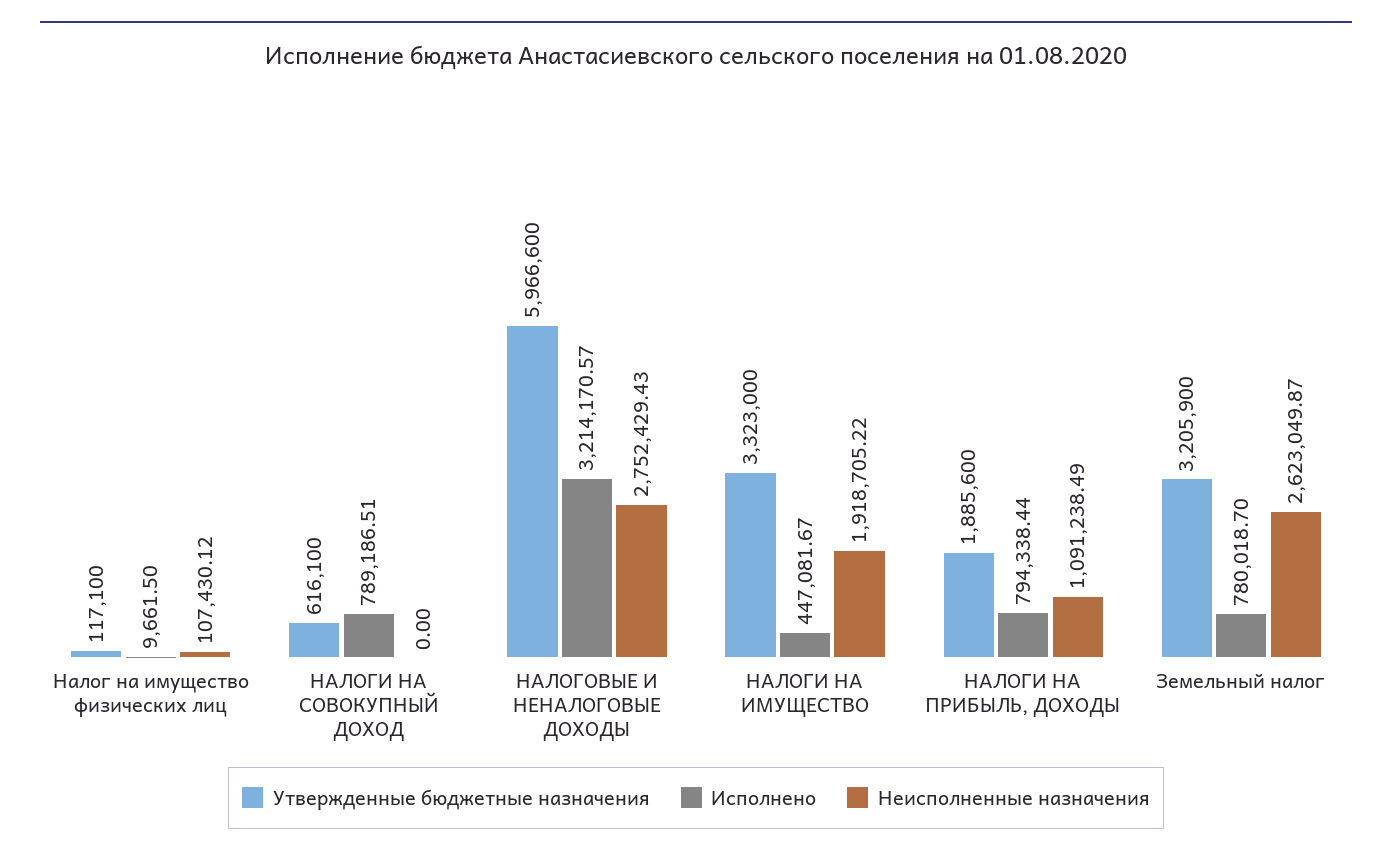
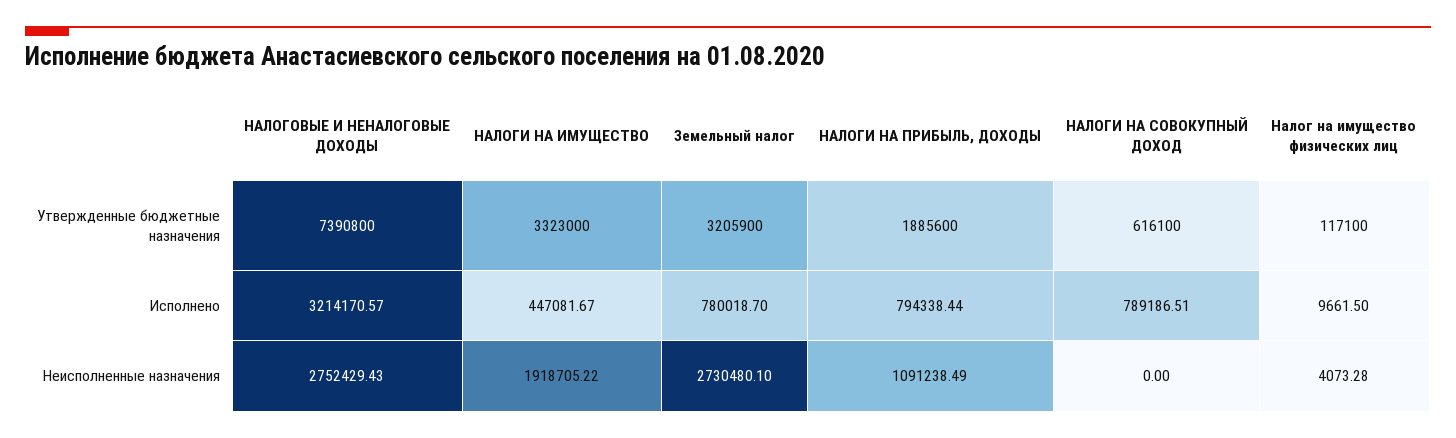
Неисполненные назначения, Налог на имущество физических лиц: 107430.12 -> 4073.28
Утвержденные бюджетные назначения, НАЛОГОВЫЕ И НЕНАЛОГОВЫЕ ДОХОДЫ: 5966600 -> 7390800
Неисполненные назначения, Земельный налог: 2623049.87 -> 2730480.1

